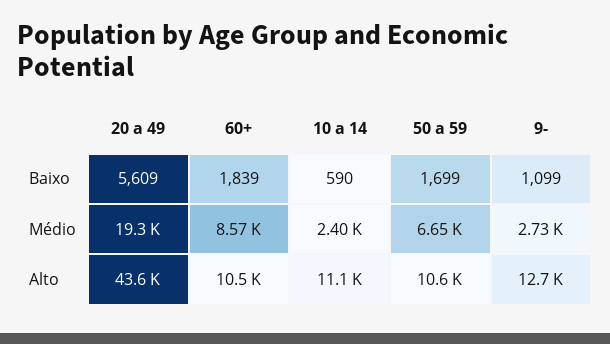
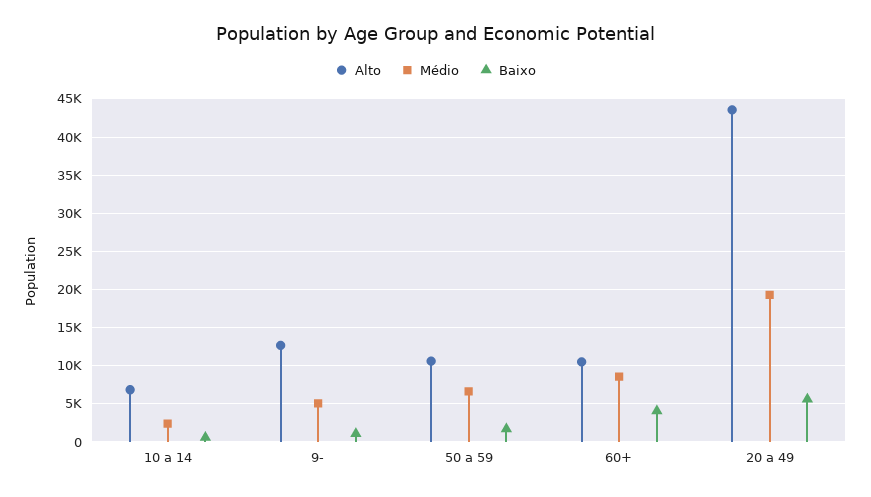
Baixo, 60+: 1839 -> 4000
Médio, 9-: 2730 -> 5000
Alto, 10 a 14: 11100 -> 7000

